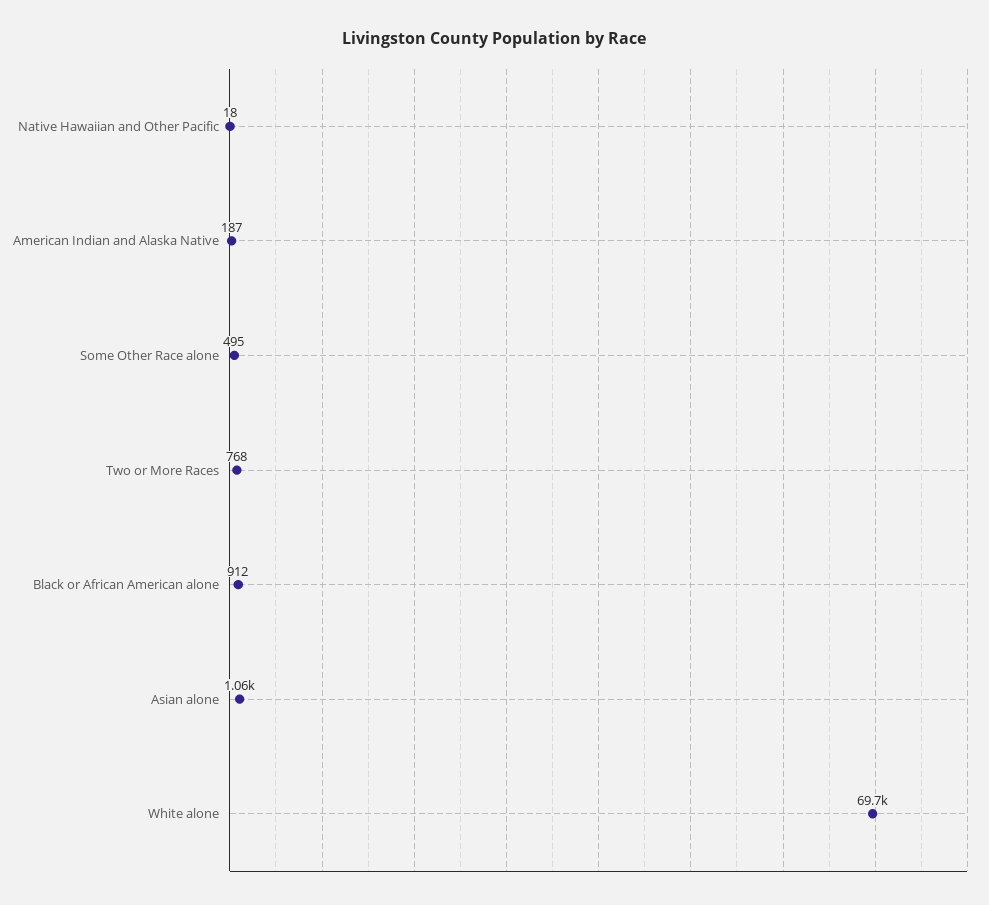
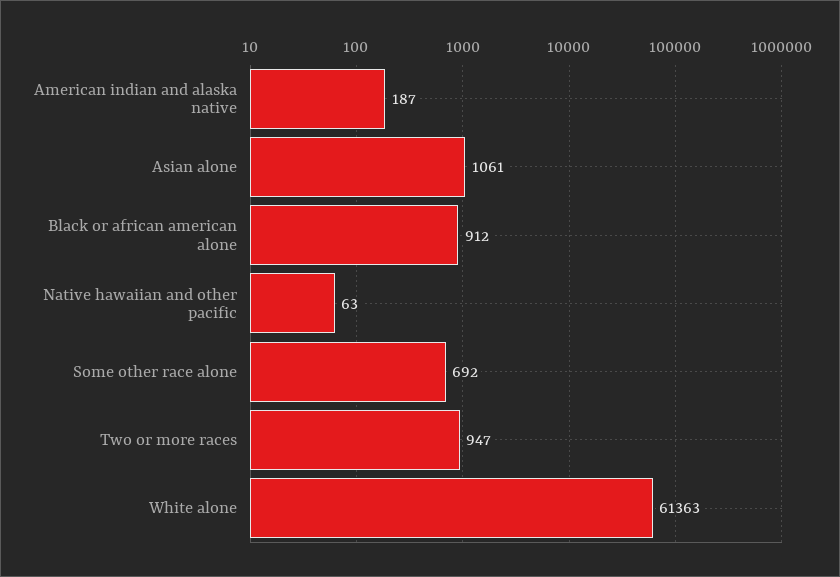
Native Hawaiian and Other Pacific: 18 -> 63
Some Other Race alone: 495 -> 692
Two or More Races: 768 -> 947
White alone: 69700 -> 61363

